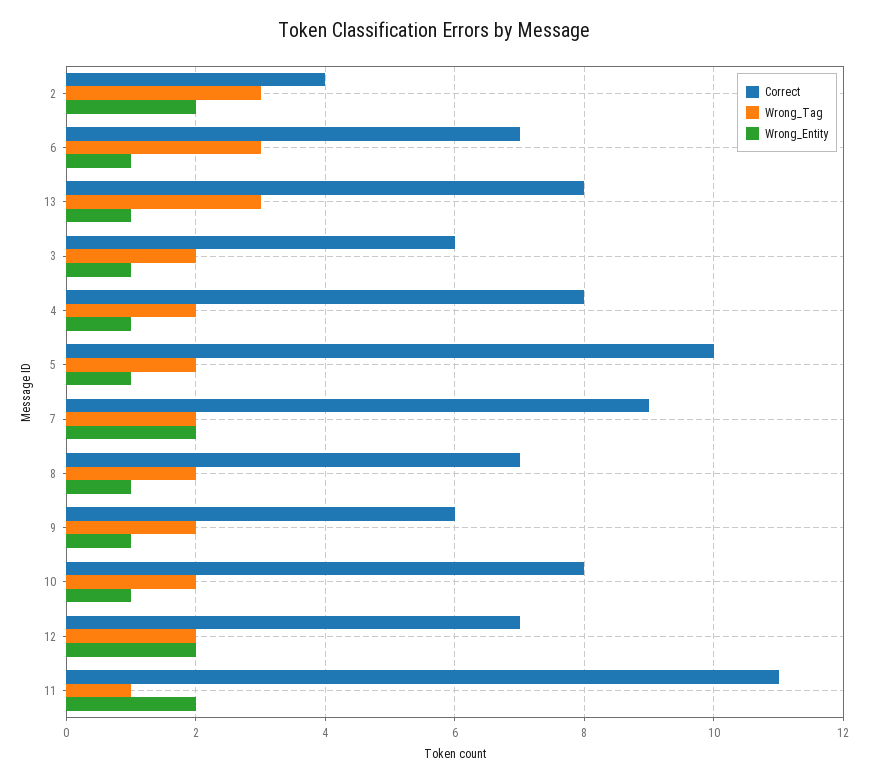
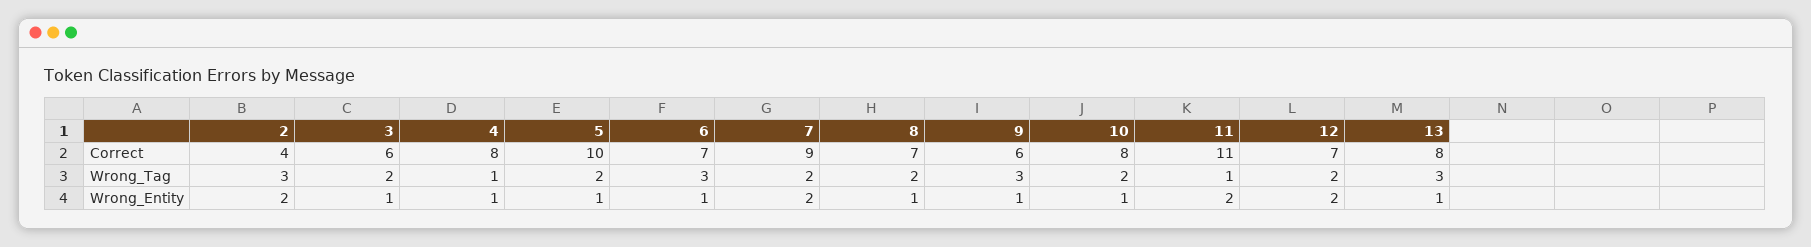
Wrong_Tag, 4: 2 -> 1
Wrong_Tag, 9: 2 -> 3

